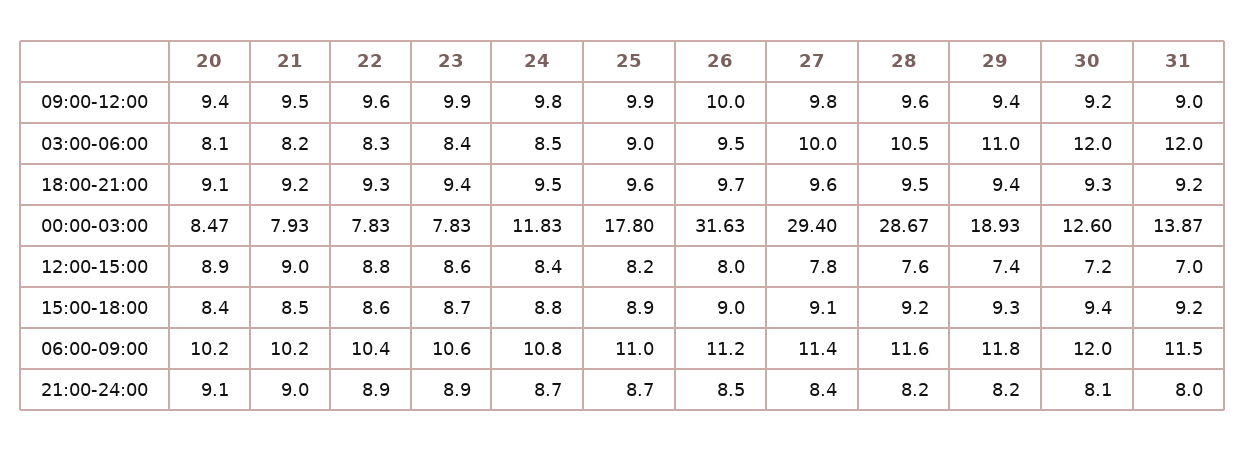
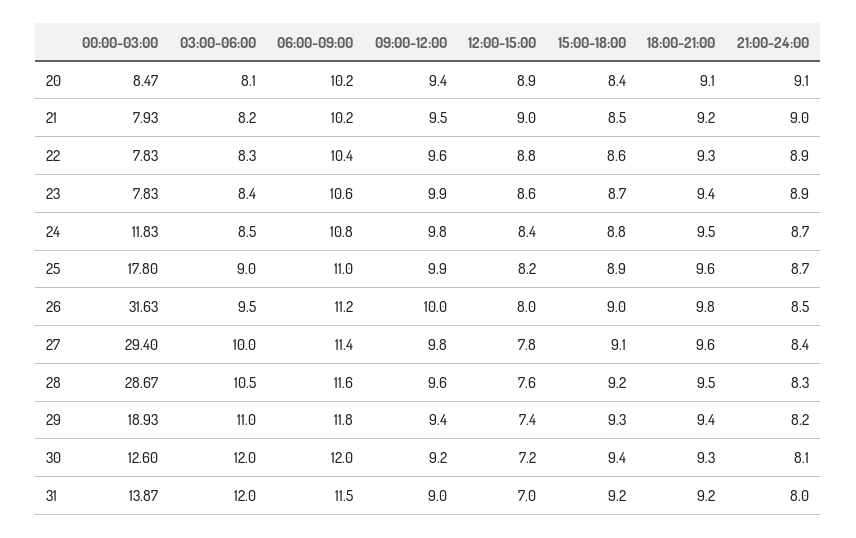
26, 18:00-21:00: 9.7 -> 9.8
28, 21:00-24:00: 8.2 -> 8.3

